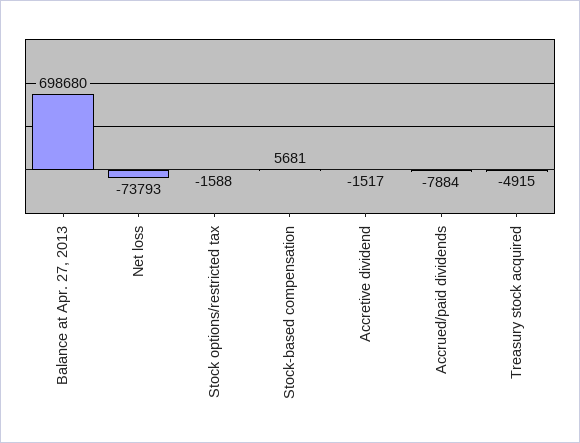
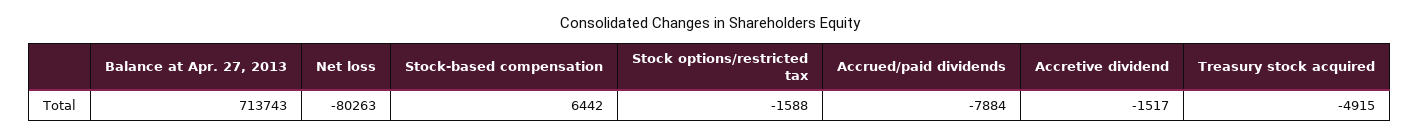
Balance at Apr. 27, 2013: 698680 -> 713743
Net loss: -73793 -> -80263
Stock-based compensation: 5681 -> 6442

